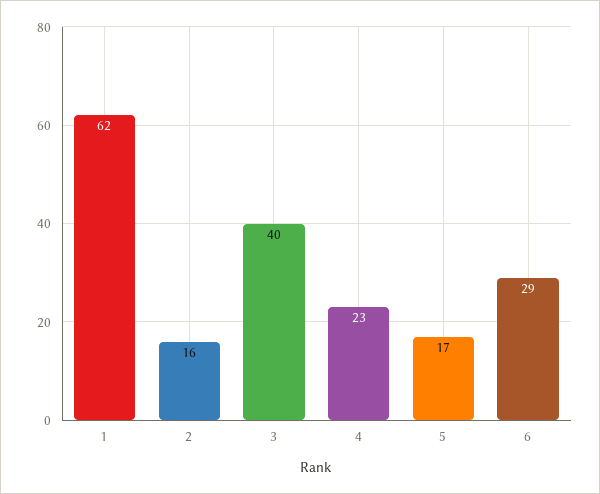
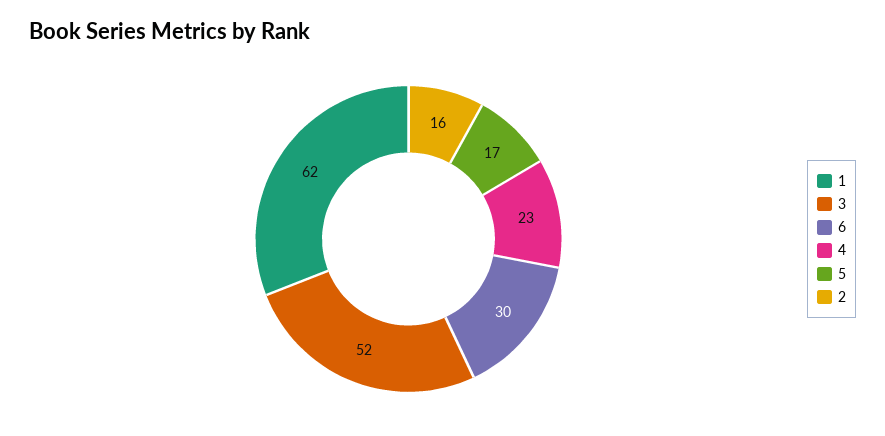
3: 40 -> 52
6: 29 -> 30

